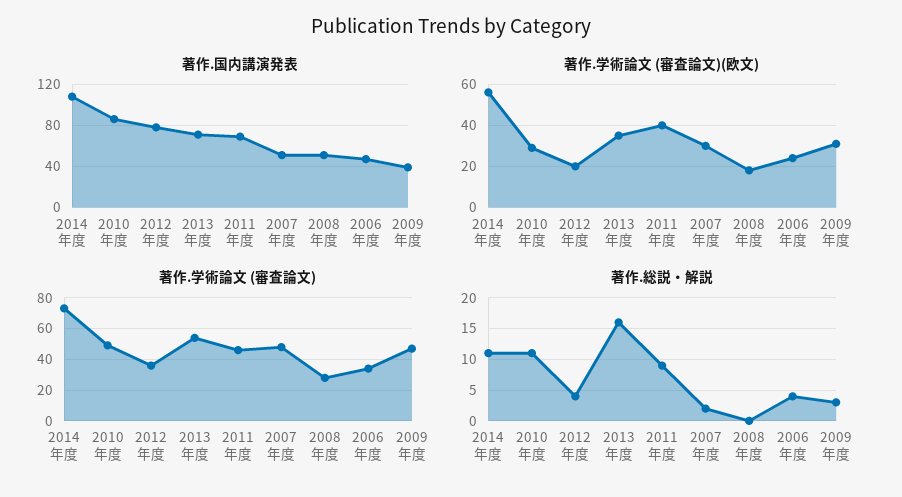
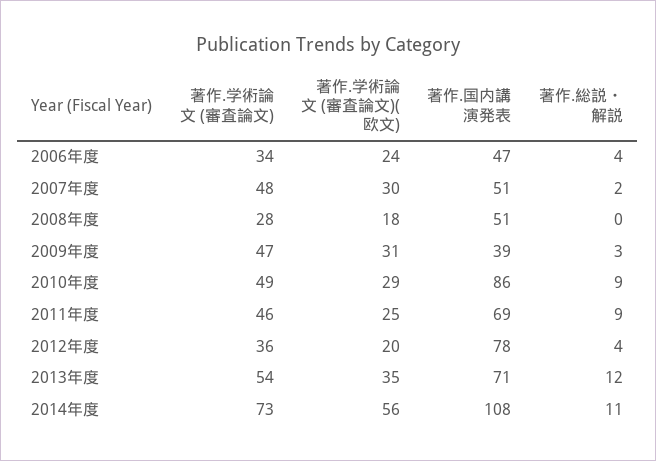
著作.学術論文 (審査論文)(欧文), 2011年度: 40 -> 25
著作.総説・解説, 2010年度: 11 -> 9
著作.総説・解説, 2013年度: 16 -> 12

